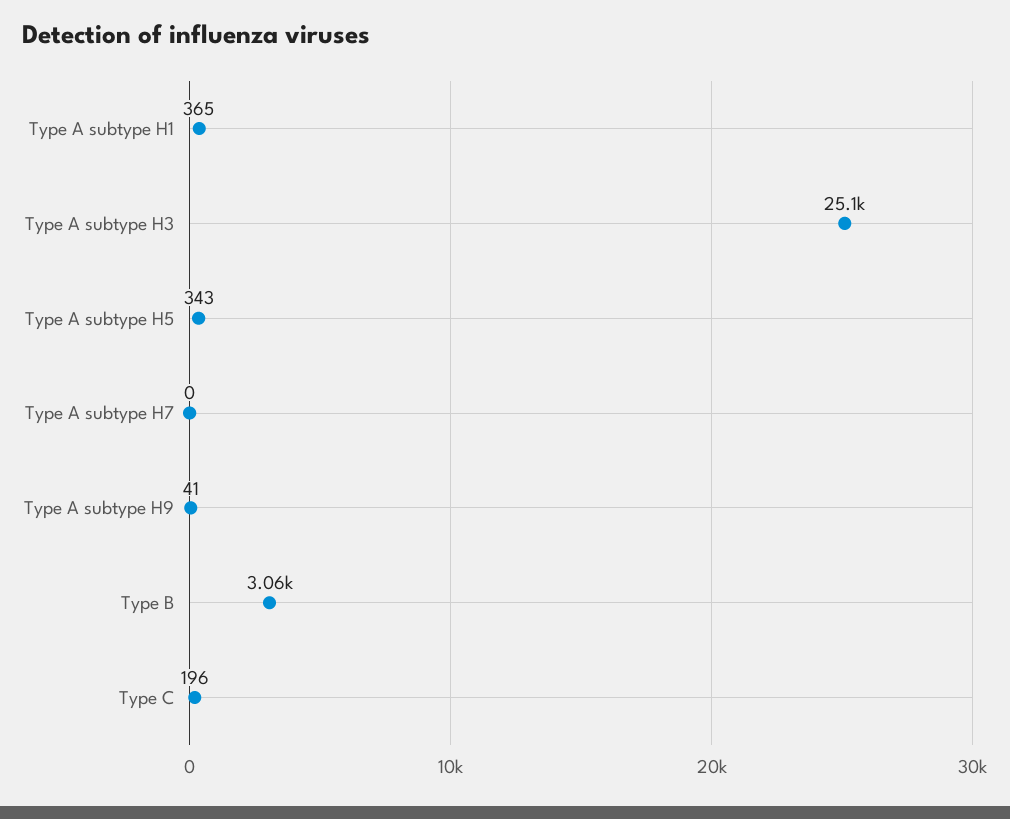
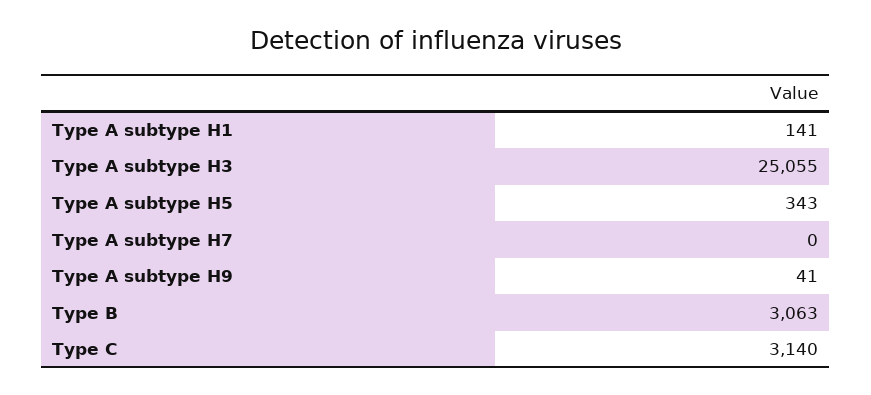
Type A subtype H1: 365 -> 141
Type C: 196 -> 3140

